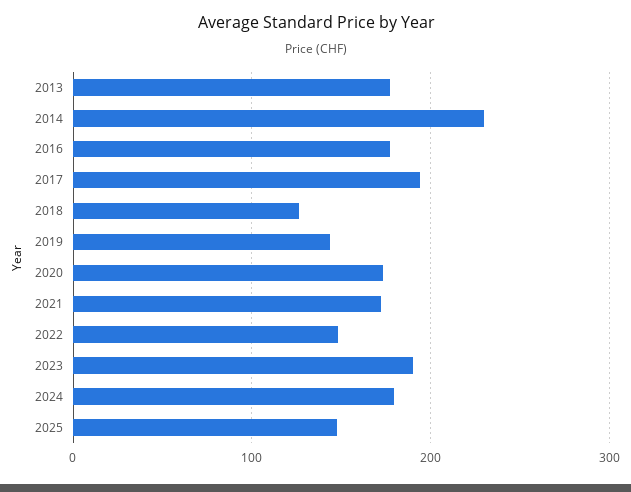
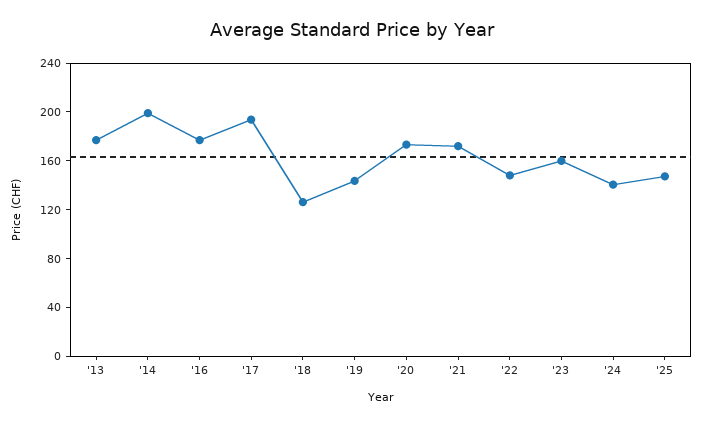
2014: 230 -> 200
2023: 190 -> 160
2024: 180 -> 140

